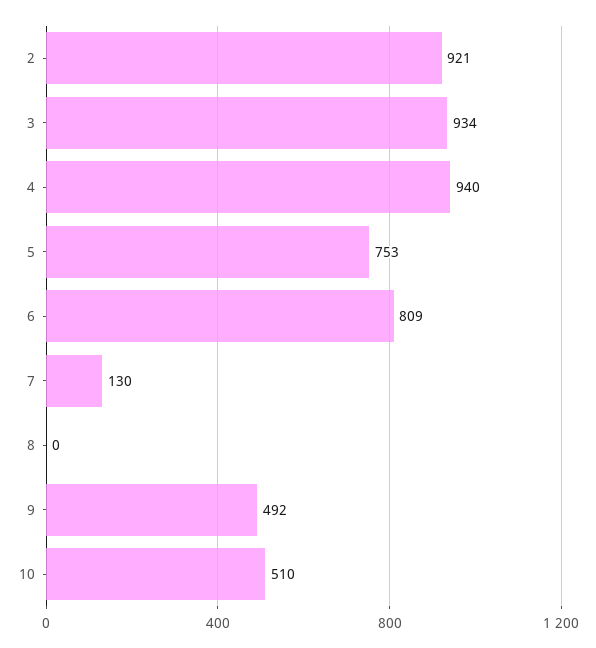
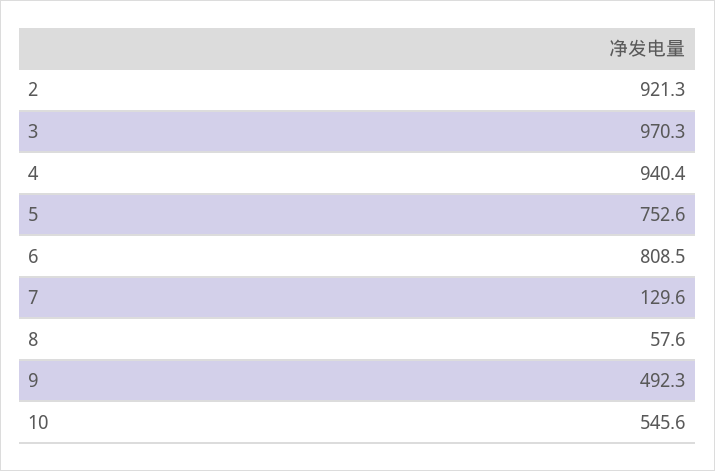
3: 934 -> 970.3
8: 0 -> 57.6
10: 510 -> 545.6

